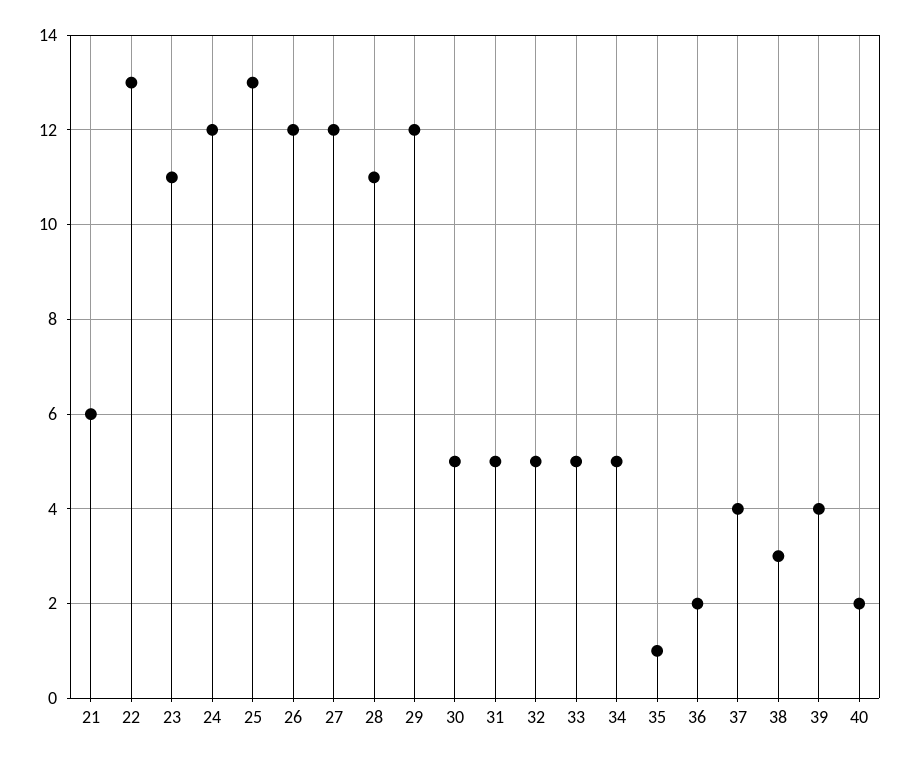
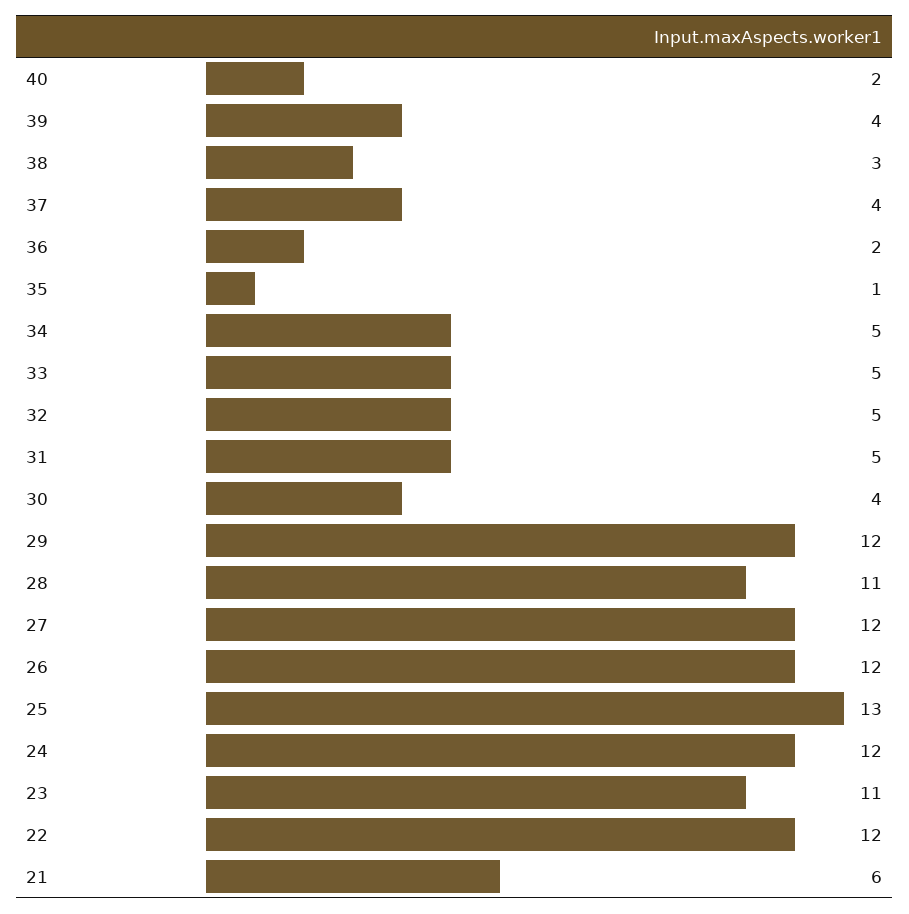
22: 13 -> 12
30: 5 -> 4

